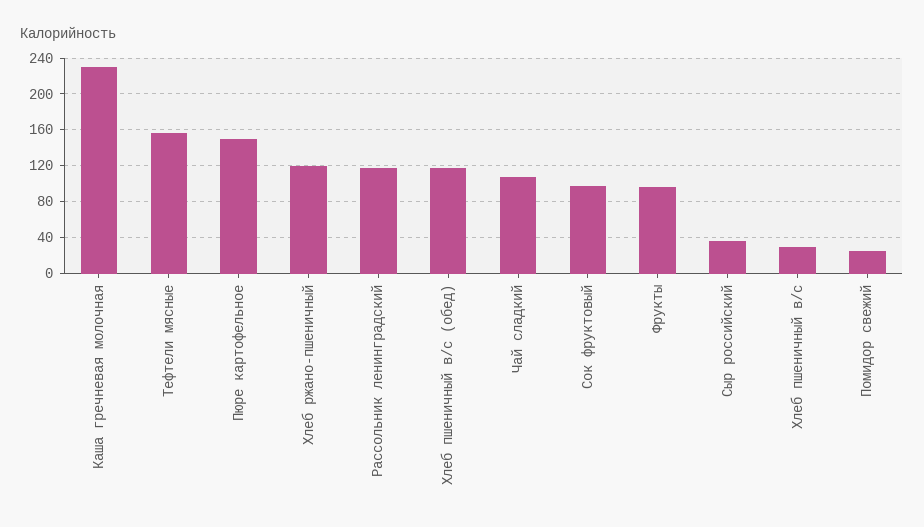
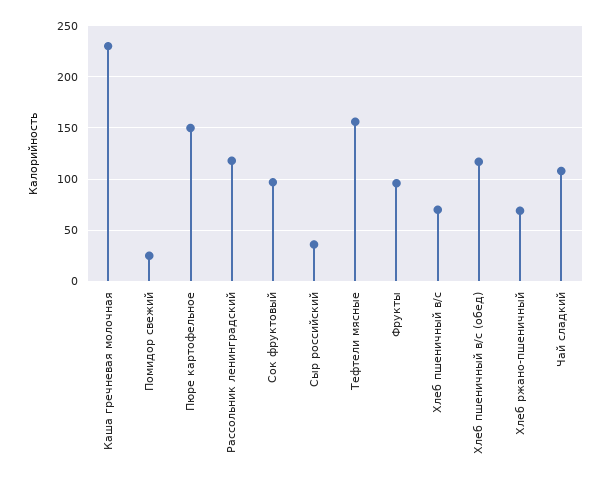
Хлеб ржано-пшеничный: 120 -> 70
Хлеб пшеничный в/с: 30 -> 70

